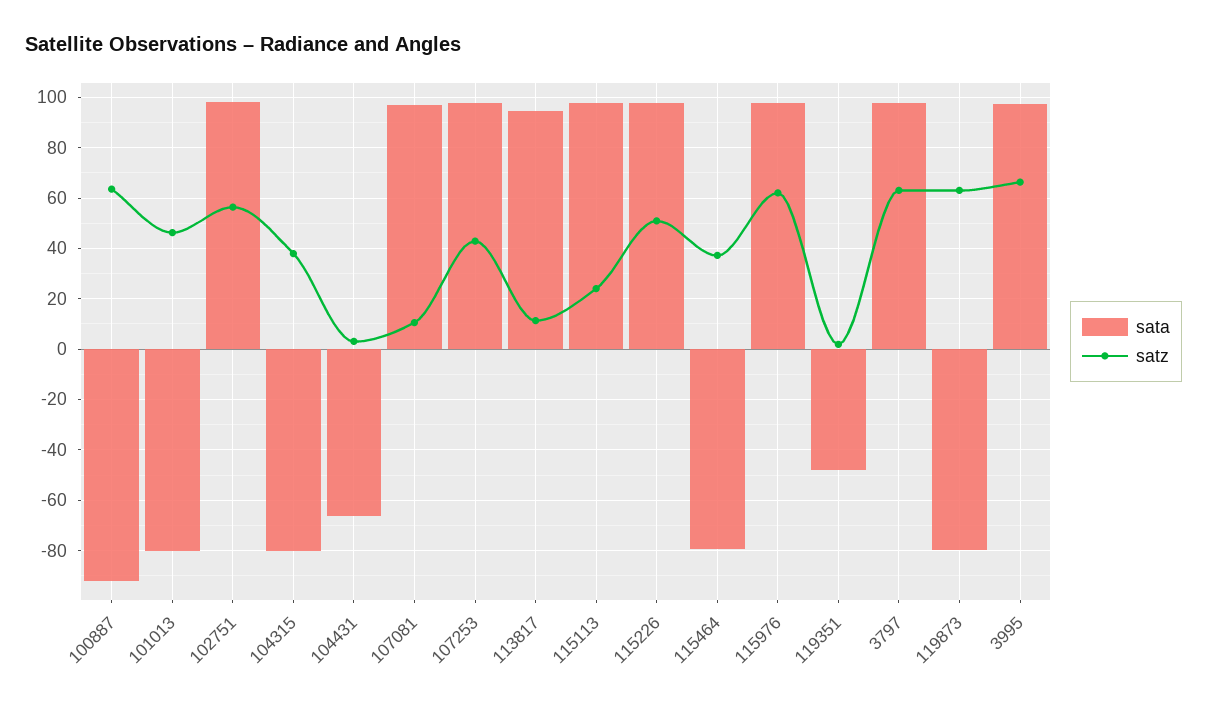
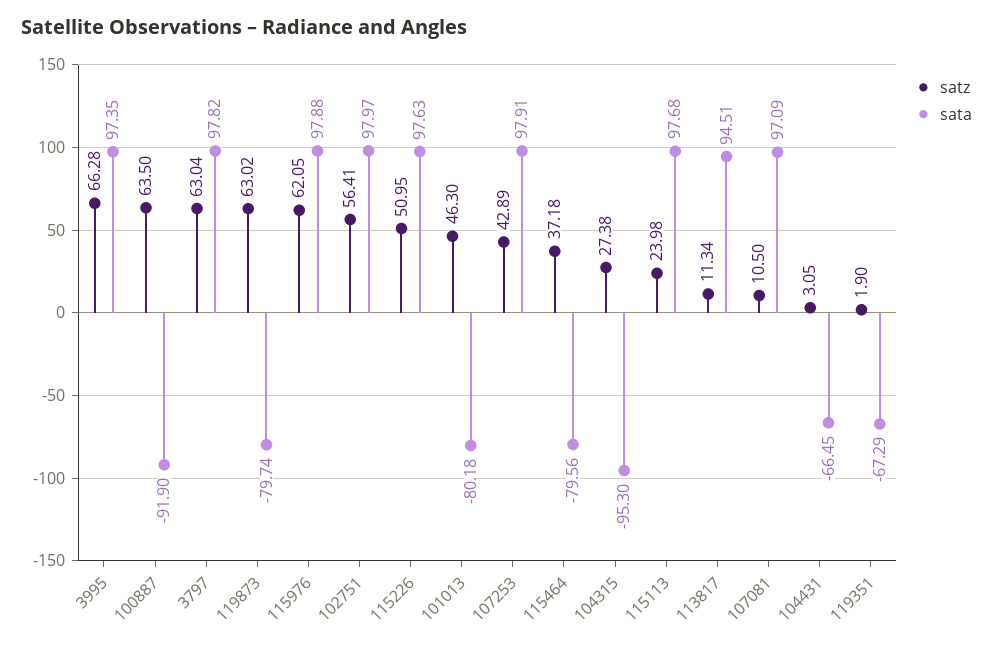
sata, 104315: -80 -> -95.3
satz, 104315: 37.5 -> 27.38
sata, 119351: -47.5 -> -67.29

